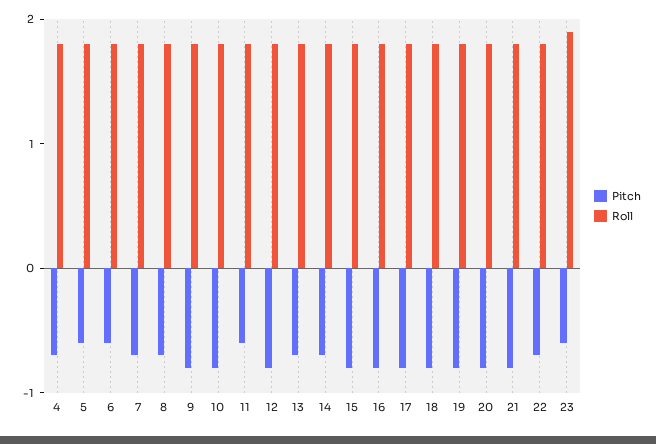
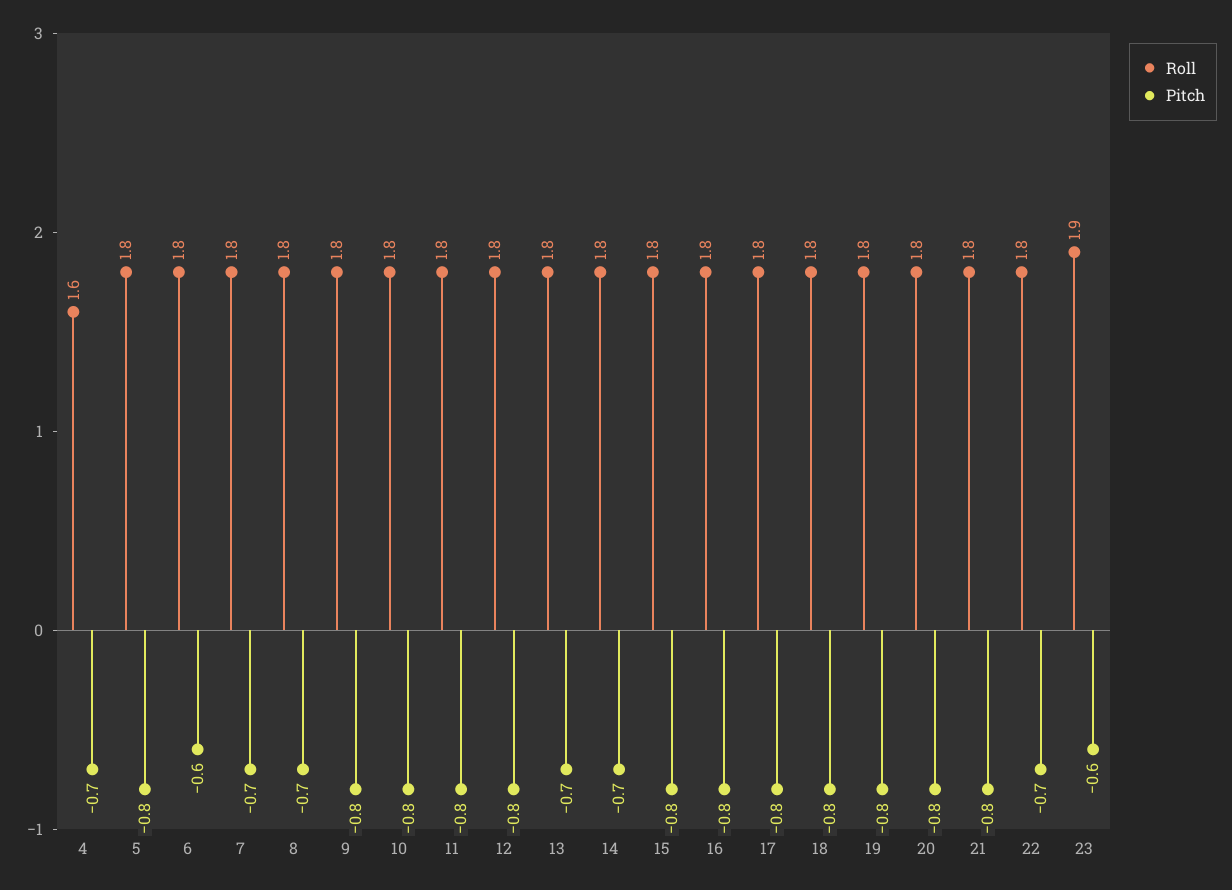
Roll, 4: 1.8 -> 1.6
Pitch, 5: -0.6 -> -0.8
Pitch, 11: -0.6 -> -0.8

